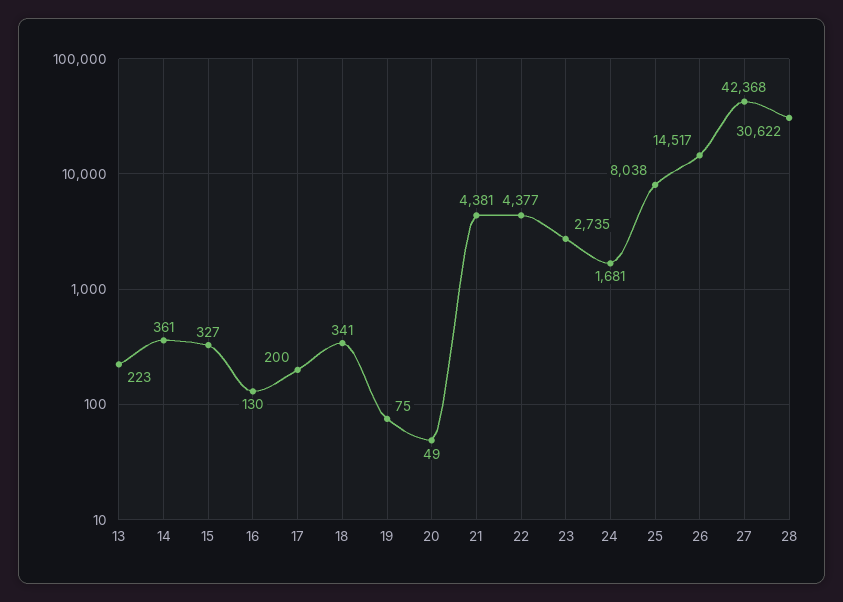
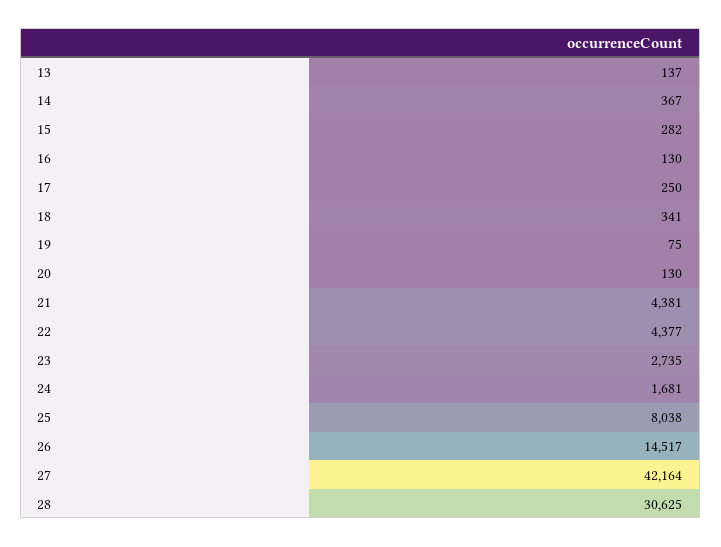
13: 223 -> 137
14: 361 -> 367
15: 327 -> 282
17: 200 -> 250
20: 49 -> 130
27: 42368 -> 42164
28: 30622 -> 30625

